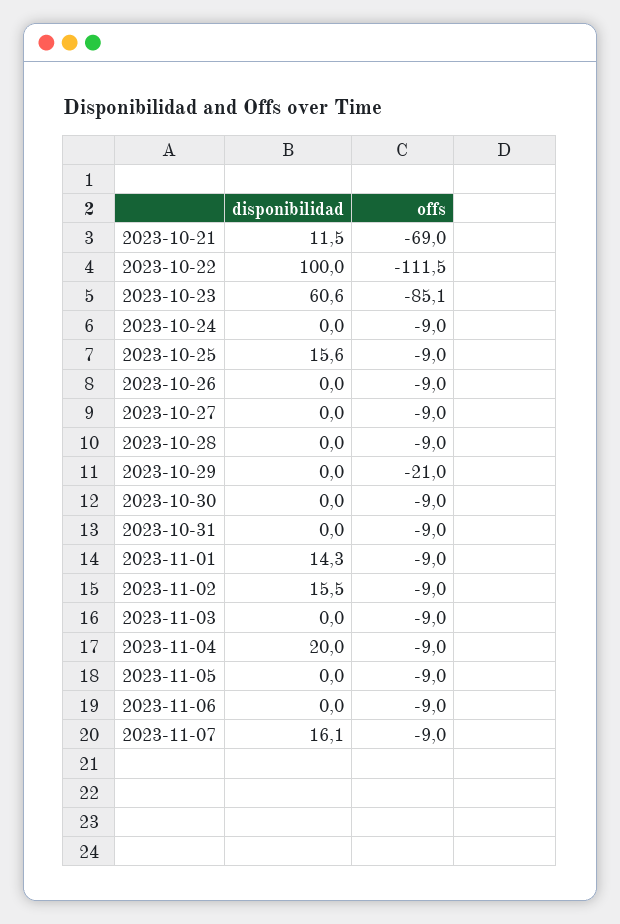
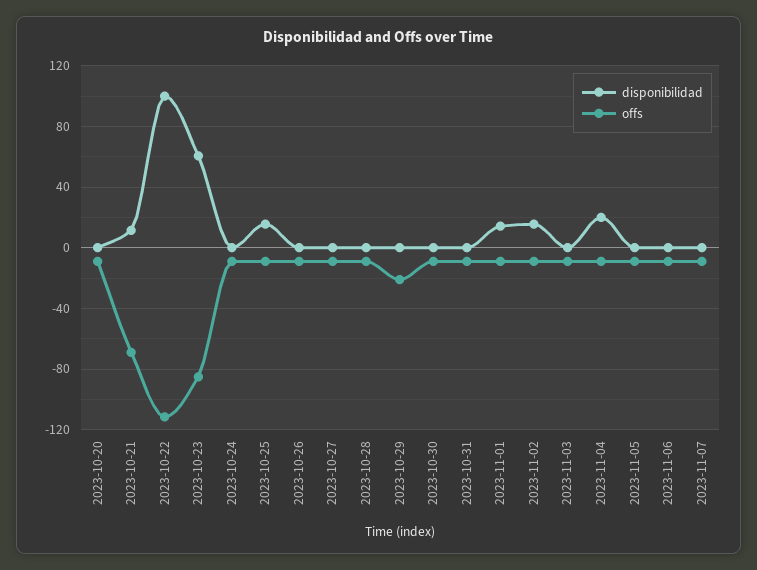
disponibilidad, 2023-11-07: 16.1 -> 0
disponibilidad, 2023-10-20: none -> 0
offs, 2023-10-20: none -> -10

